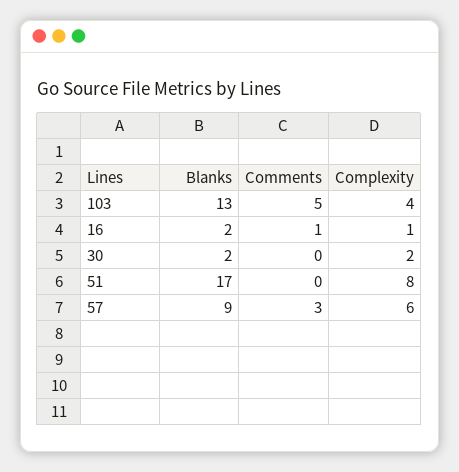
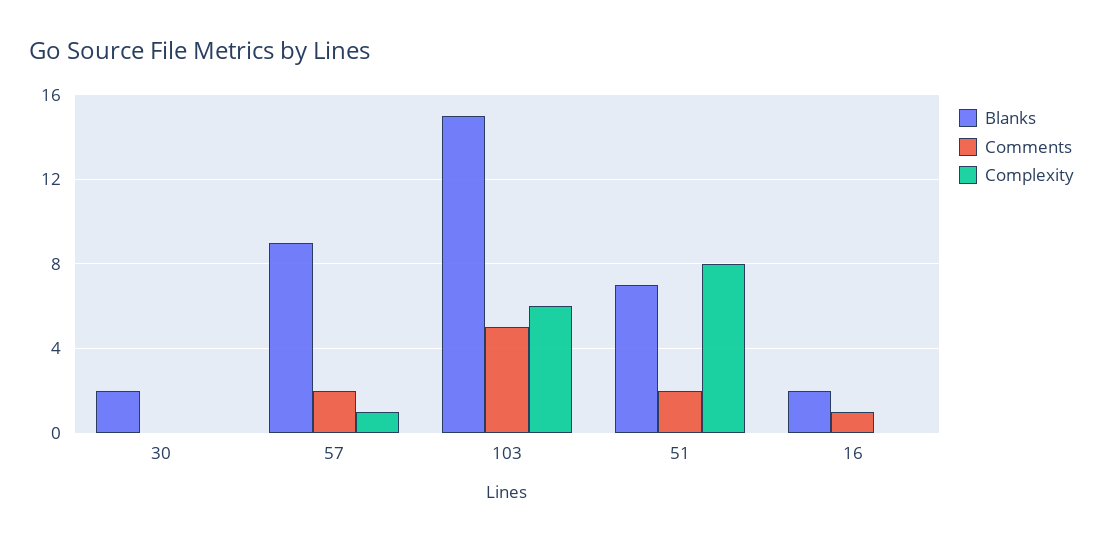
Blanks, 103: 13 -> 15
Complexity, 103: 4 -> 6
Complexity, 16: 1 -> 0
Complexity, 30: 2 -> 0
Blanks, 51: 17 -> 7
Comments, 51: 0 -> 2
Comments, 57: 3 -> 2
Complexity, 57: 6 -> 1

